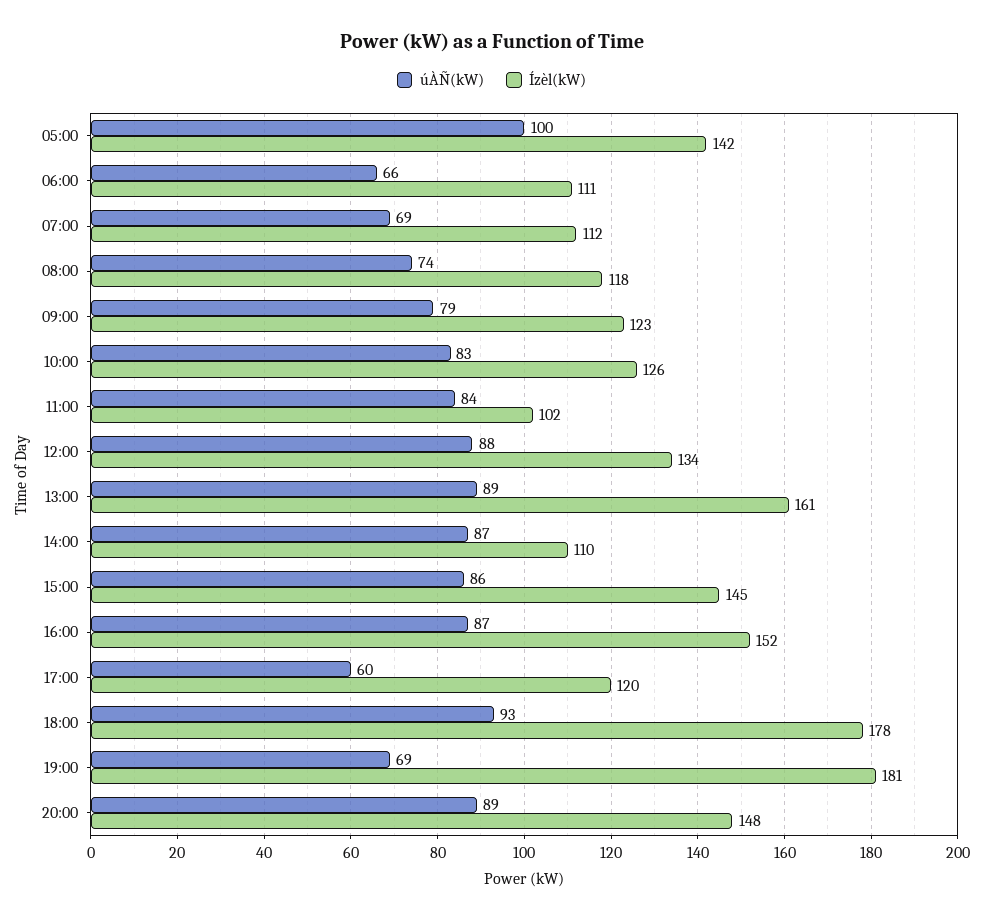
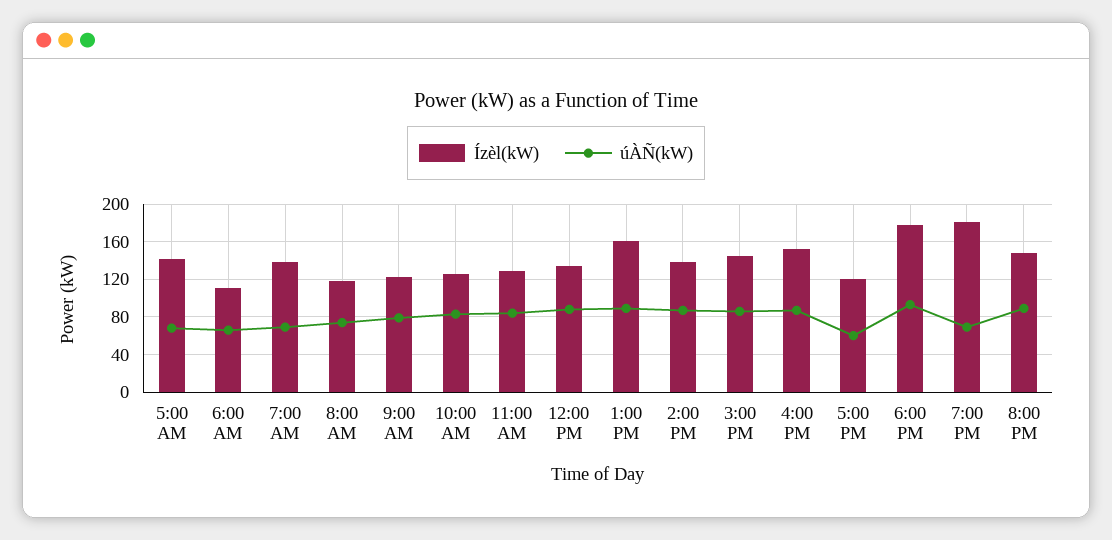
úÀÑ(kW), 05:00: 100 -> 70
Ízèl(kW), 07:00: 112 -> 140
Ízèl(kW), 11:00: 102 -> 130
Ízèl(kW), 14:00: 110 -> 140

